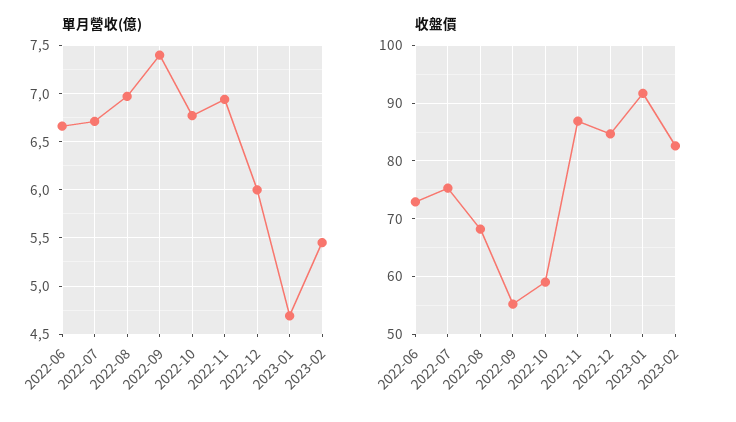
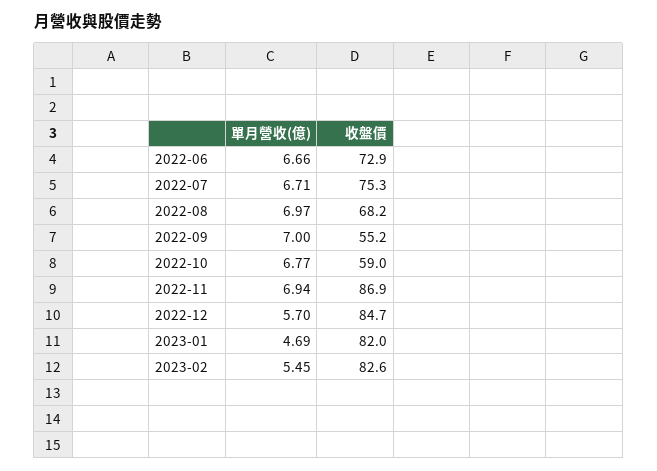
單月營收(億), 2022-09: 7.4 -> 7
單月營收(億), 2022-12: 6 -> 5.7
收盤價, 2023-01: 92 -> 82

